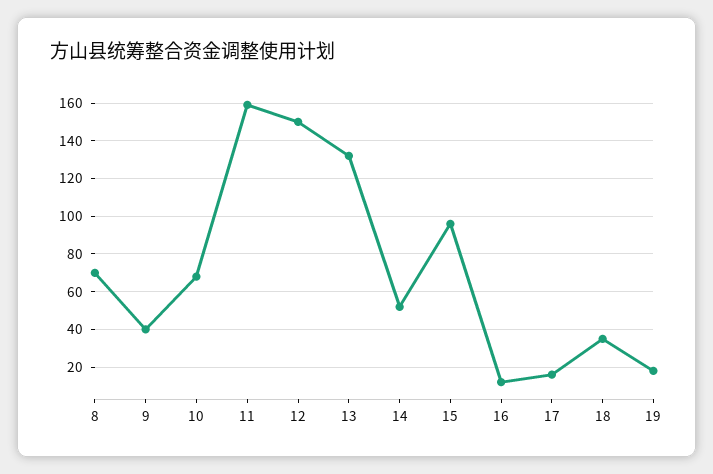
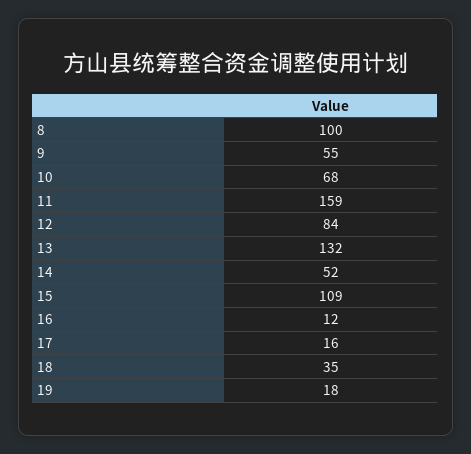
8: 70 -> 100
9: 40 -> 55
12: 150 -> 84
15: 95 -> 109

